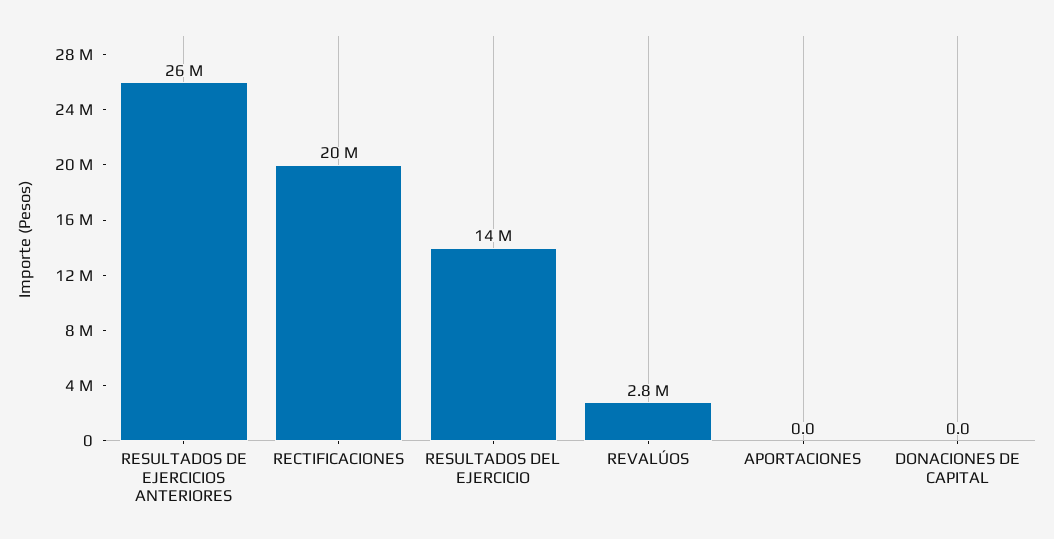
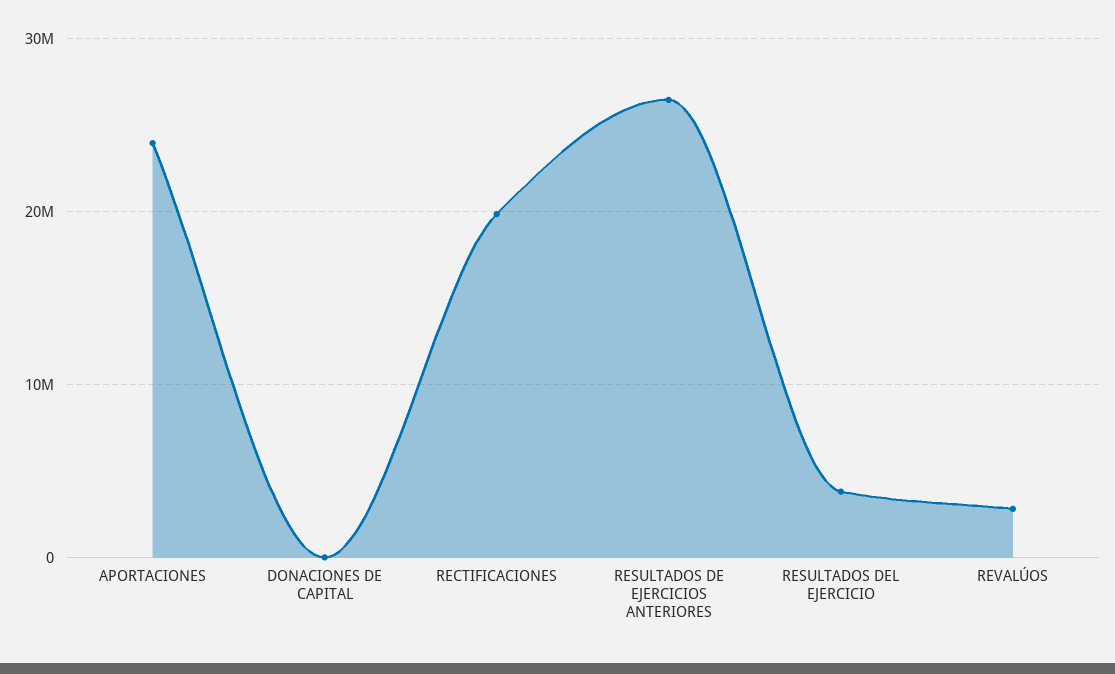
RESULTADOS DEL EJERCICIO: 14000000 -> 4000000
APORTACIONES: 0 -> 24000000

